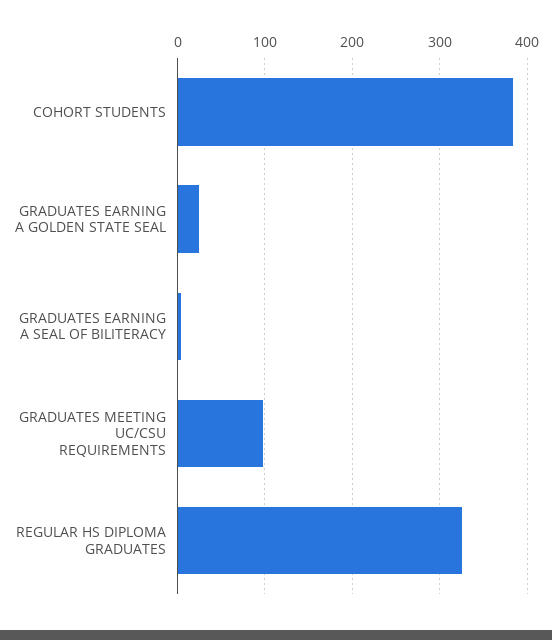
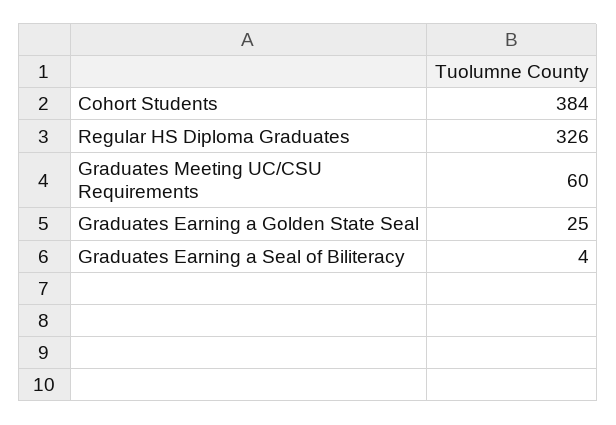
GRADUATES MEETING UC/CSU REQUIREMENTS: 100 -> 60

